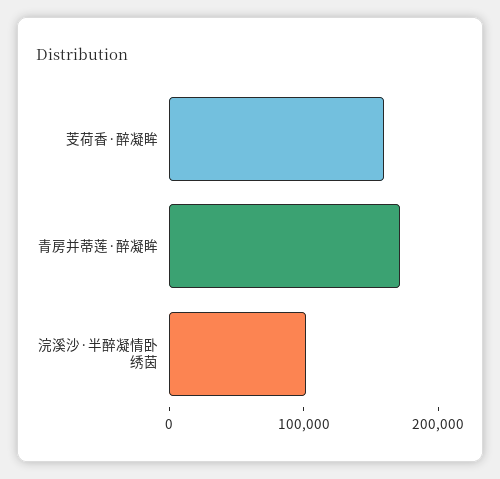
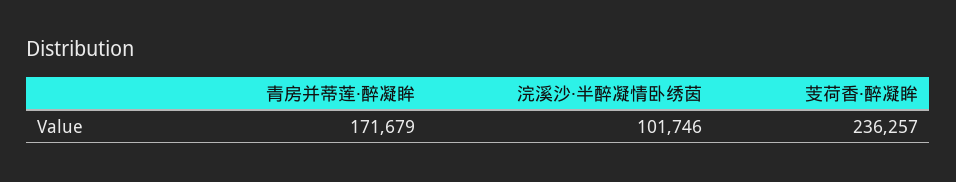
芰荷香·醉凝眸: 160000 -> 236257

